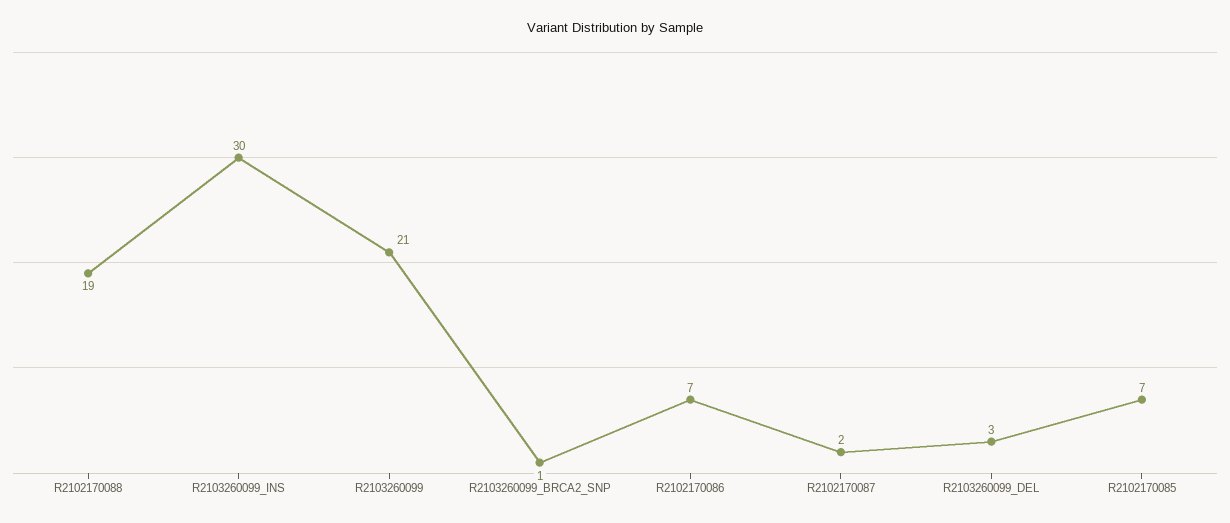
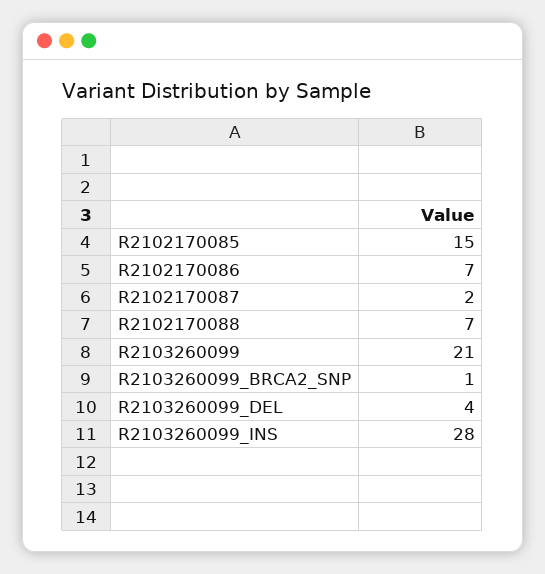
R2102170088: 19 -> 7
R2103260099_INS: 30 -> 28
R2103260099_DEL: 3 -> 4
R2102170085: 7 -> 15

